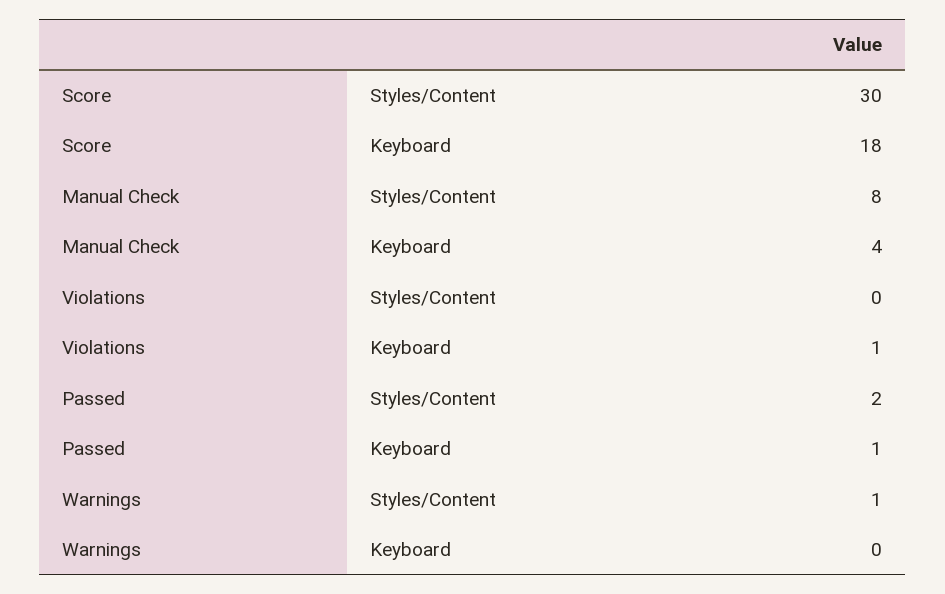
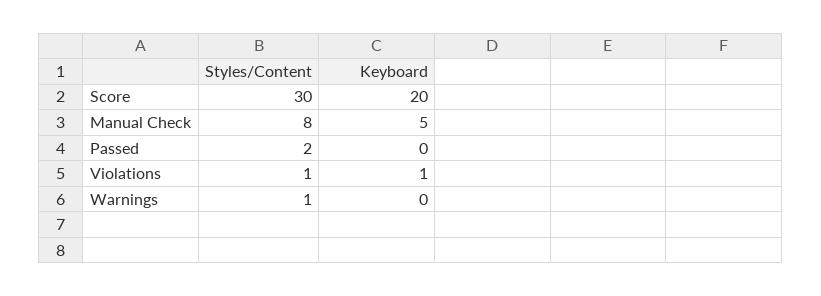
Score, Keyboard: 18 -> 20
Manual Check, Keyboard: 4 -> 5
Violations, Styles/Content: 0 -> 1
Passed, Keyboard: 1 -> 0

